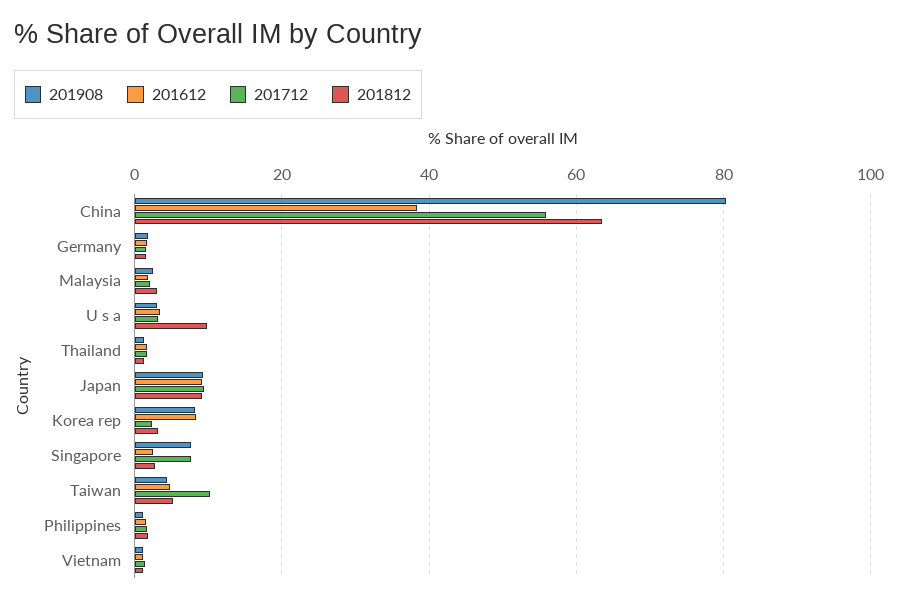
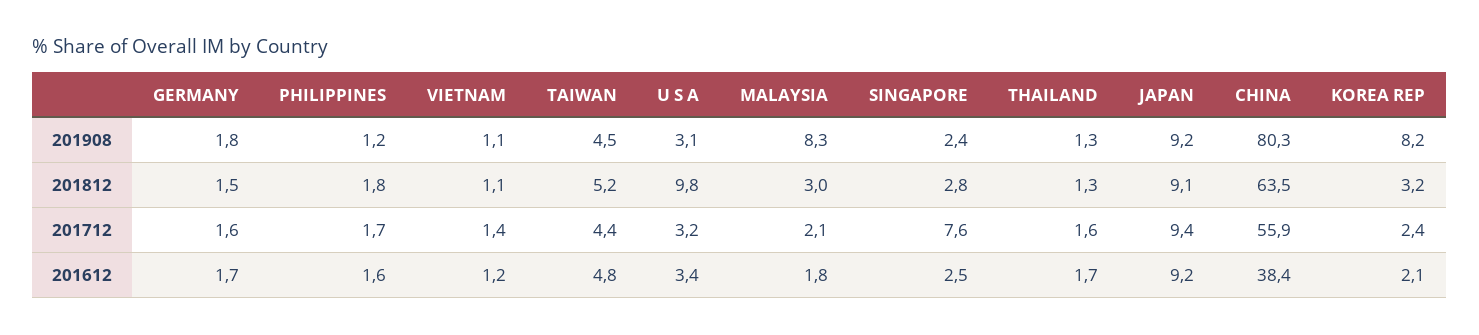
201908, Malaysia: 2 -> 8.3
201612, Korea rep: 8 -> 2.1
201908, Singapore: 8 -> 2.4
201712, Taiwan: 10 -> 4.4

